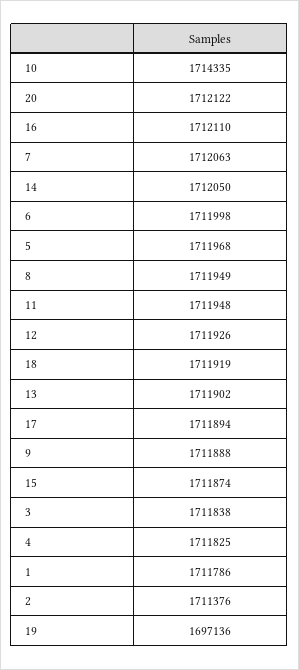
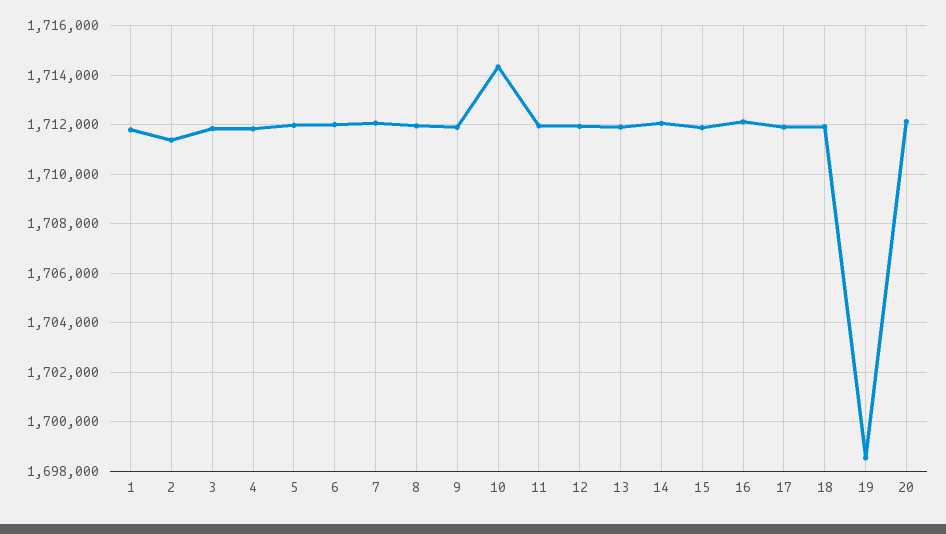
19: 1697136 -> 1698500

